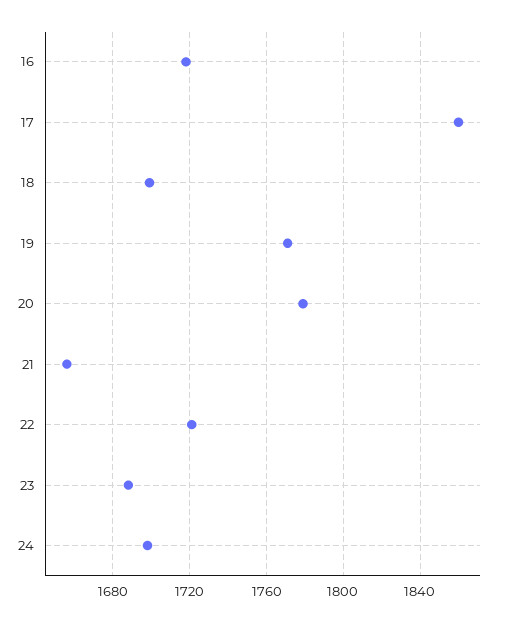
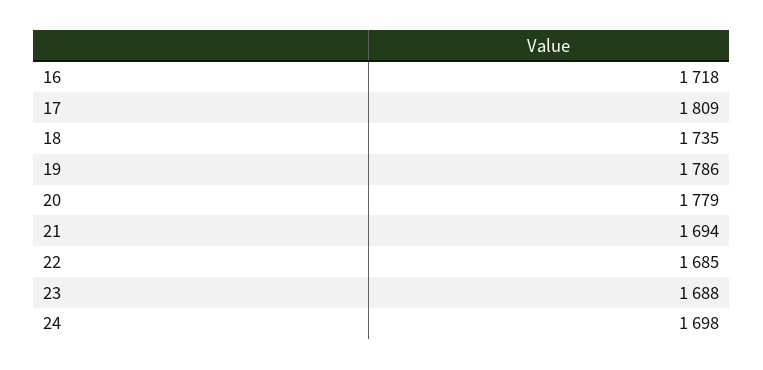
17: 1860 -> 1809
18: 1700 -> 1735
19: 1770 -> 1786
21: 1655 -> 1694
22: 1720 -> 1685

